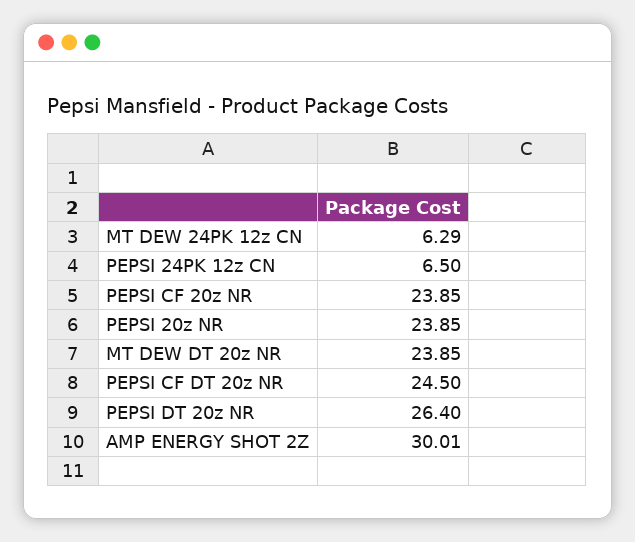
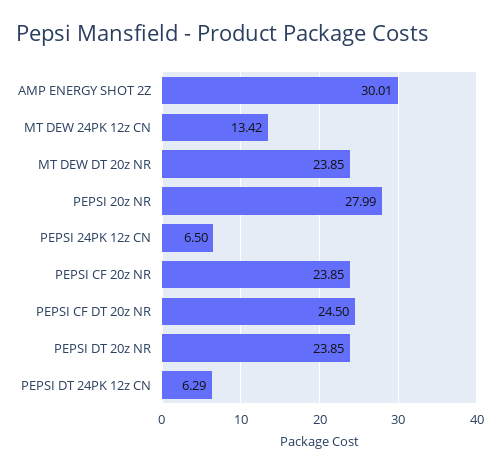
MT DEW 24PK 12z CN: 6.29 -> 13.42
PEPSI 20z NR: 23.85 -> 27.99
PEPSI DT 20z NR: 26.4 -> 23.85
PEPSI DT 24PK 12z CN: none -> 6.29

